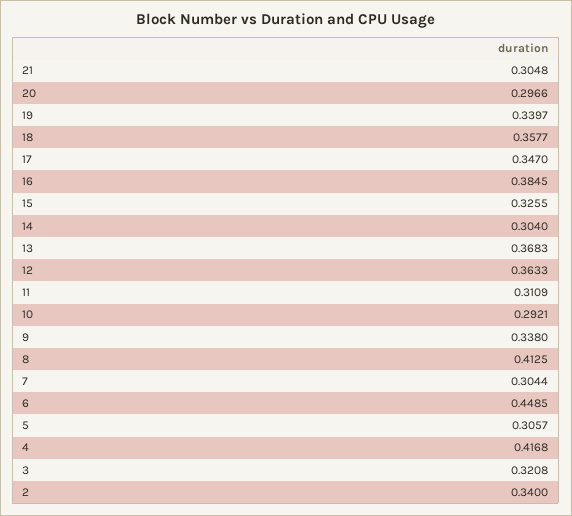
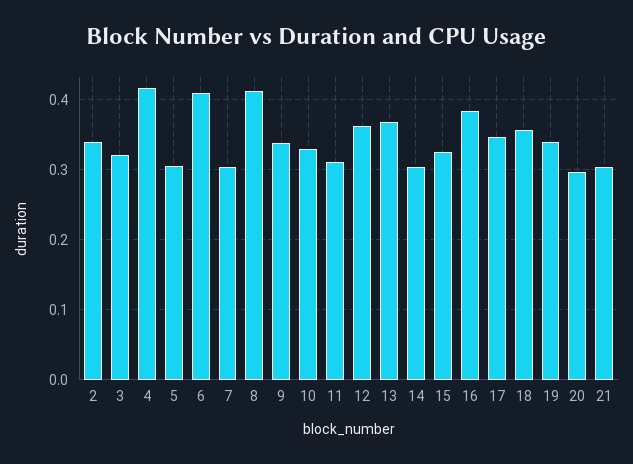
10: 0.2921 -> 0.33
6: 0.4485 -> 0.41

